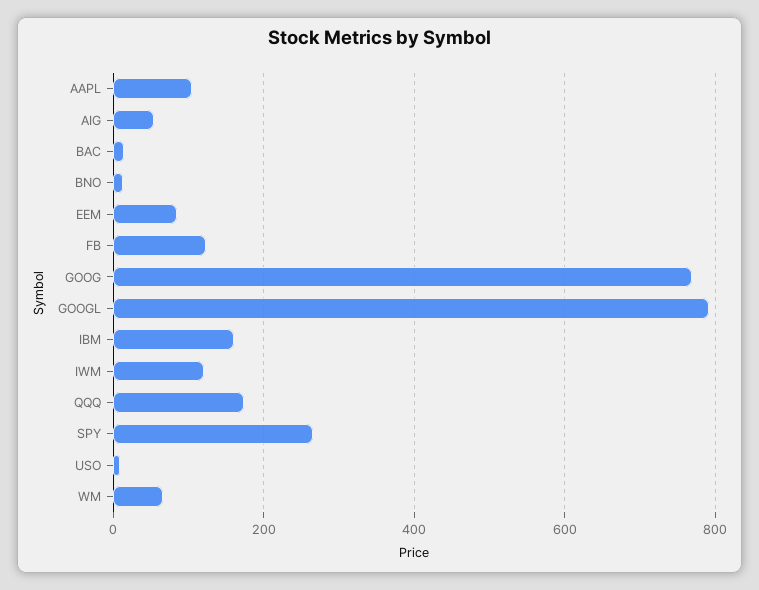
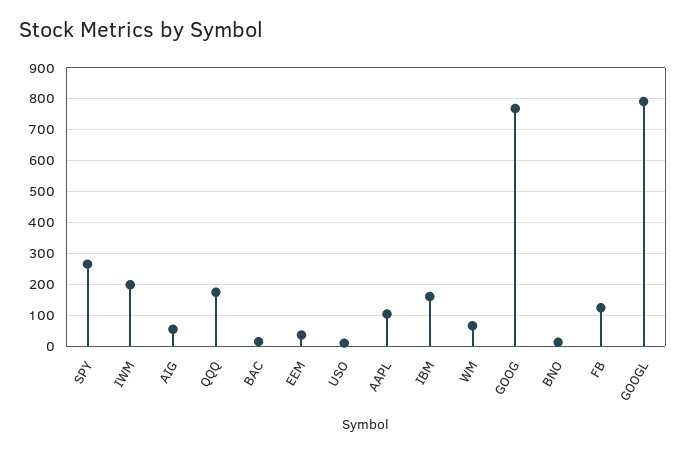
EEM: 80 -> 40
IWM: 120 -> 200

